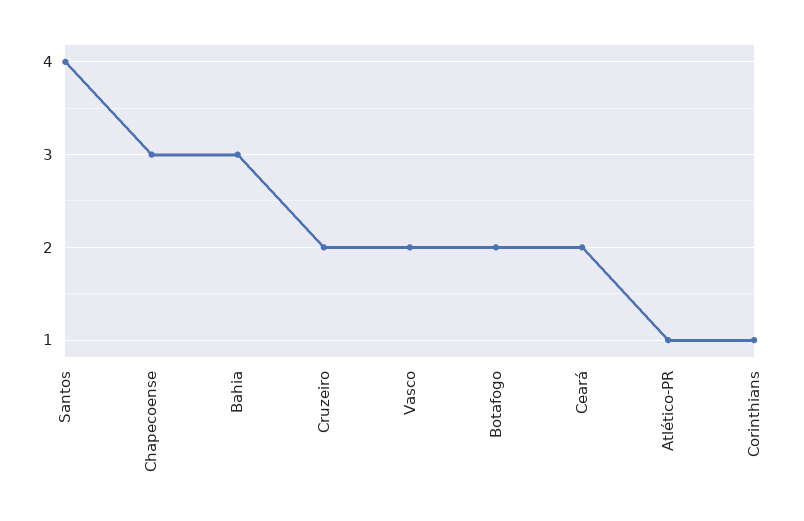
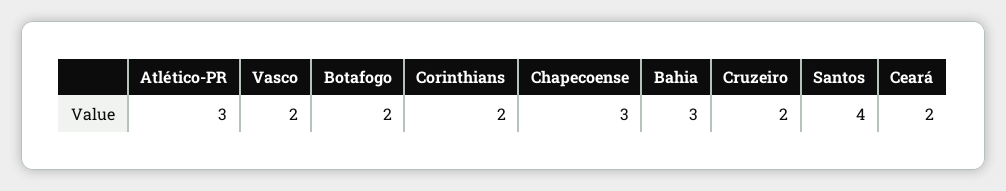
Atlético-PR: 1 -> 3
Corinthians: 1 -> 2

